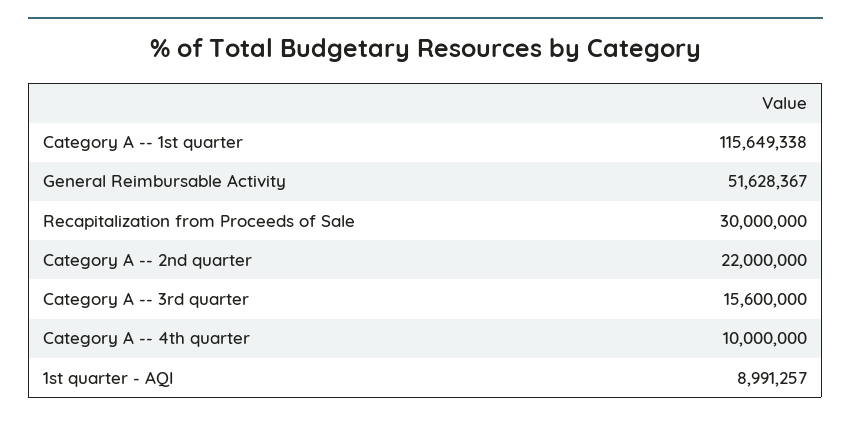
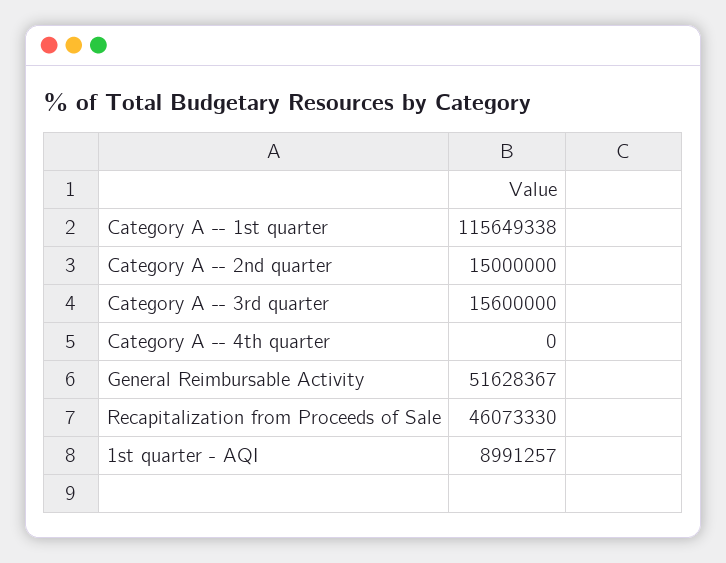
Recapitalization from Proceeds of Sale: 30000000 -> 46073330
Category A -- 2nd quarter: 22000000 -> 15000000
Category A -- 4th quarter: 10000000 -> 0

